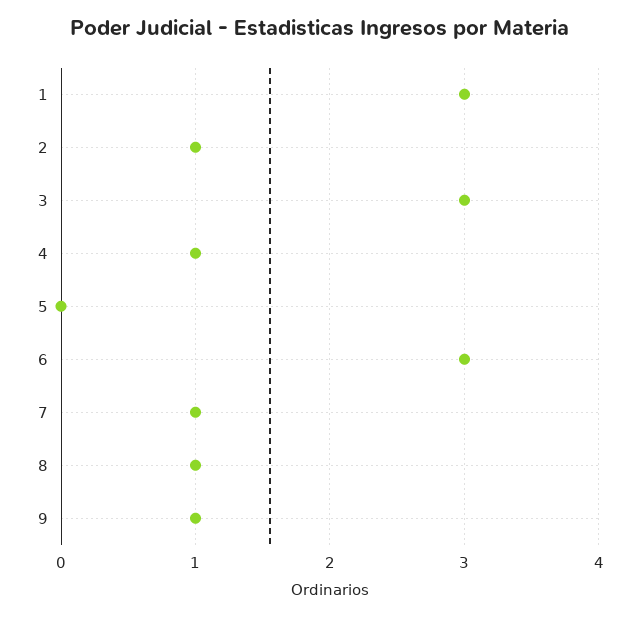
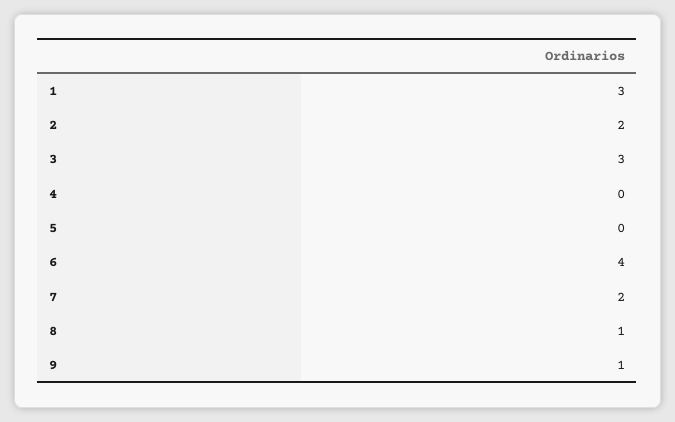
2: 1 -> 2
4: 1 -> 0
6: 3 -> 4
7: 1 -> 2

